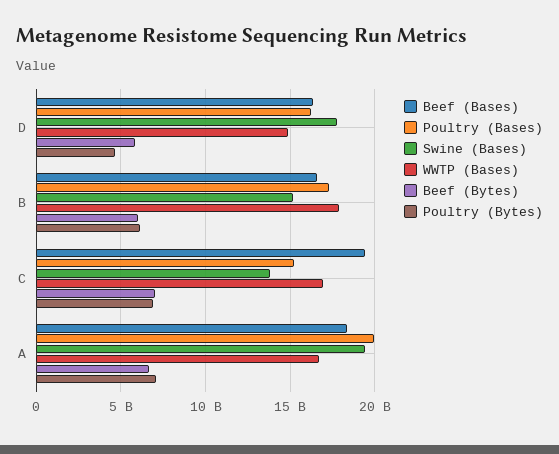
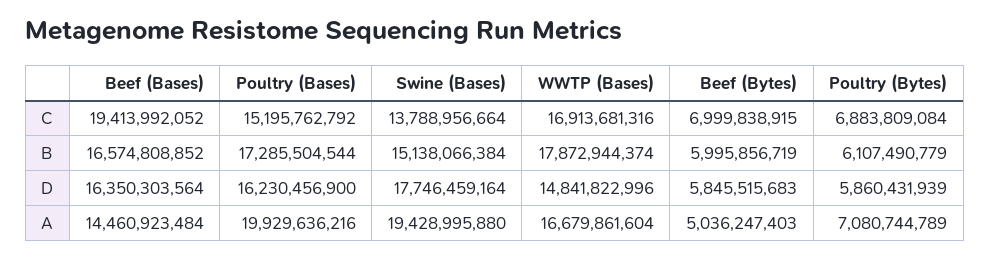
Poultry (Bytes), D: 4500000000 -> 5860431939
Beef (Bases), A: 18500000000 -> 14460923484
Beef (Bytes), A: 6500000000 -> 5036247403

